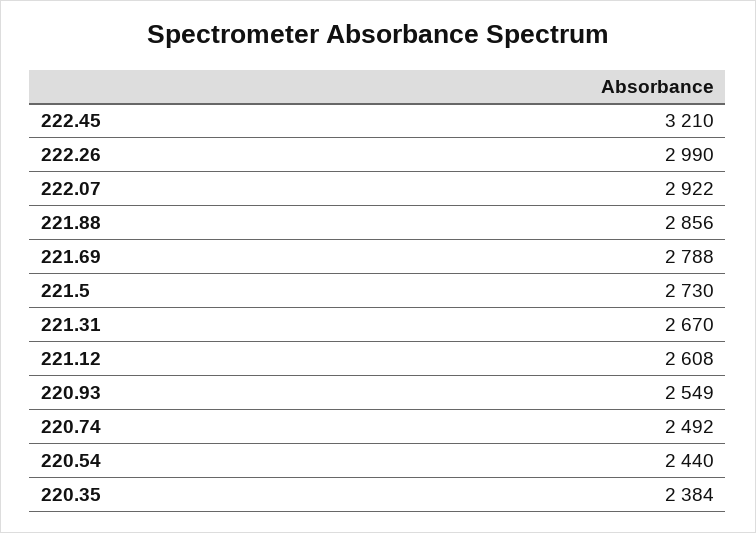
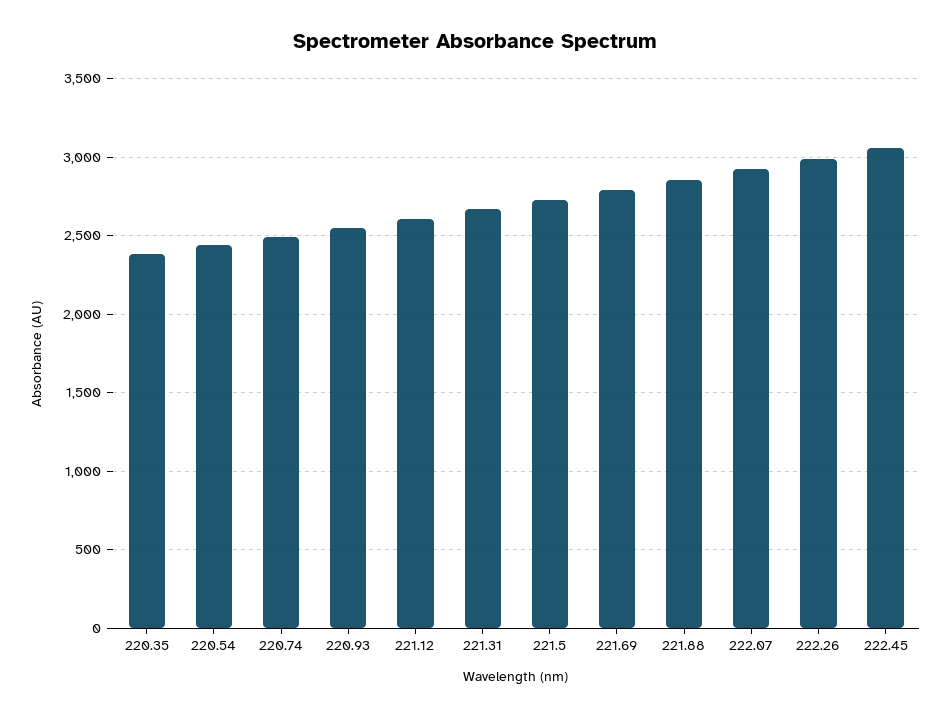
222.45: 3210 -> 3050

